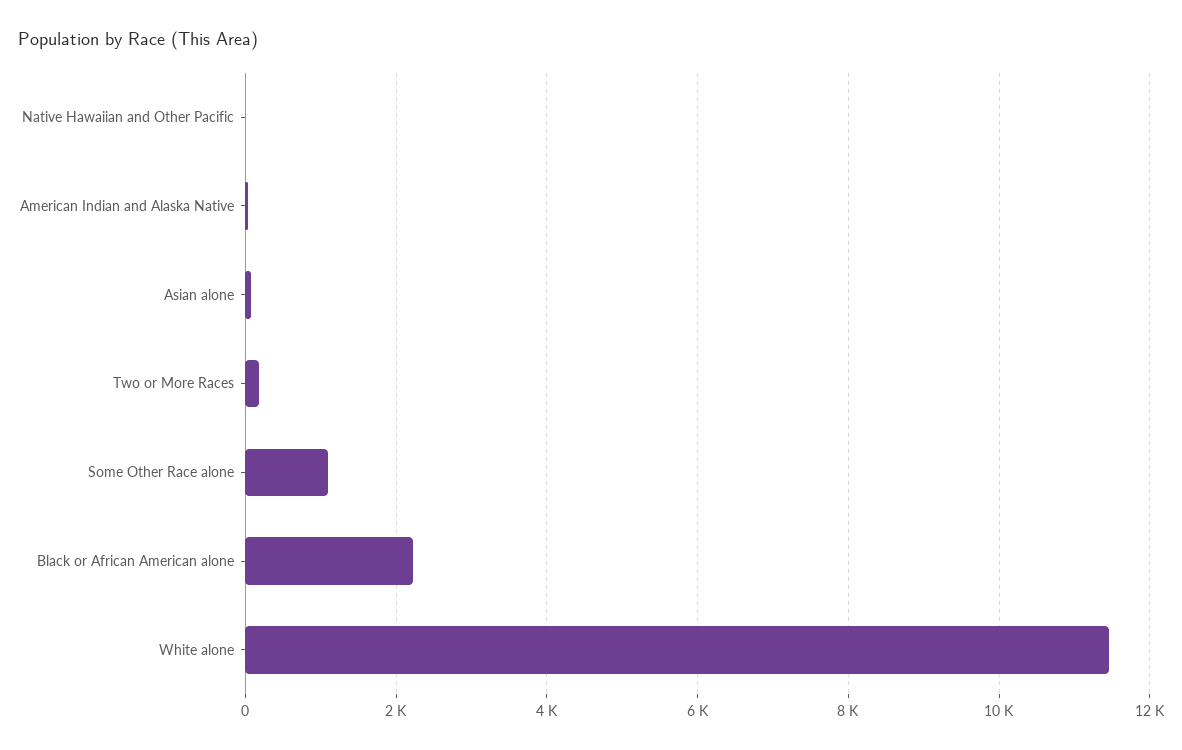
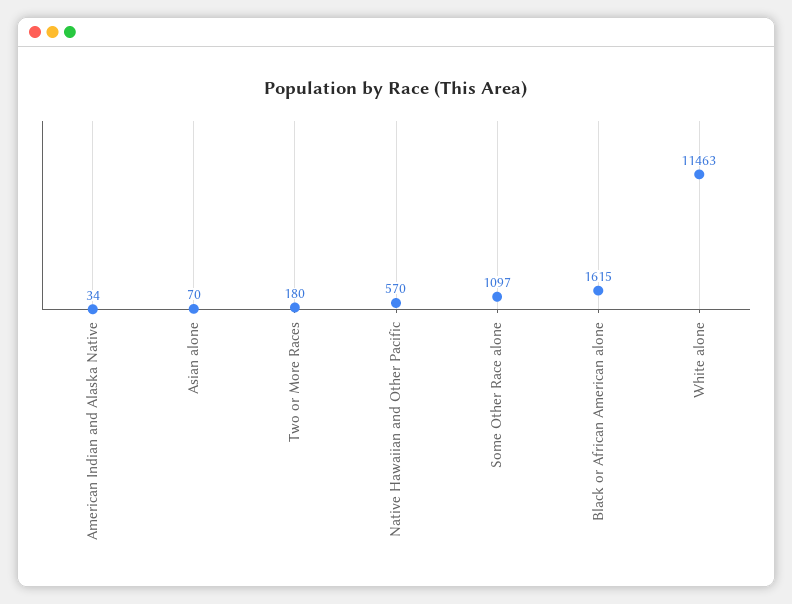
Native Hawaiian and Other Pacific: 0 -> 570
Black or African American alone: 2200 -> 1615

